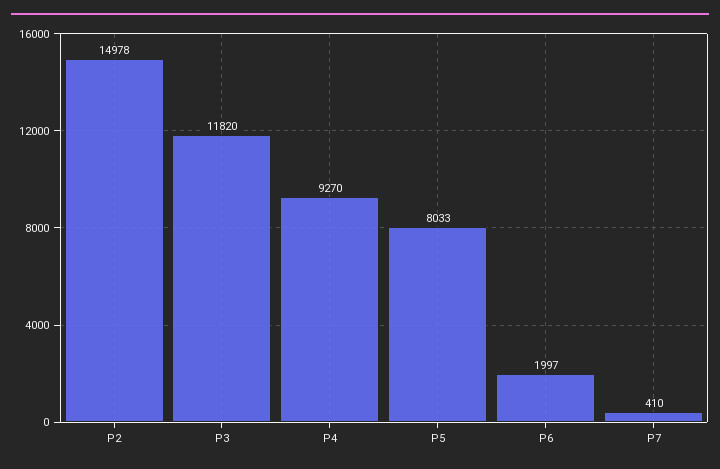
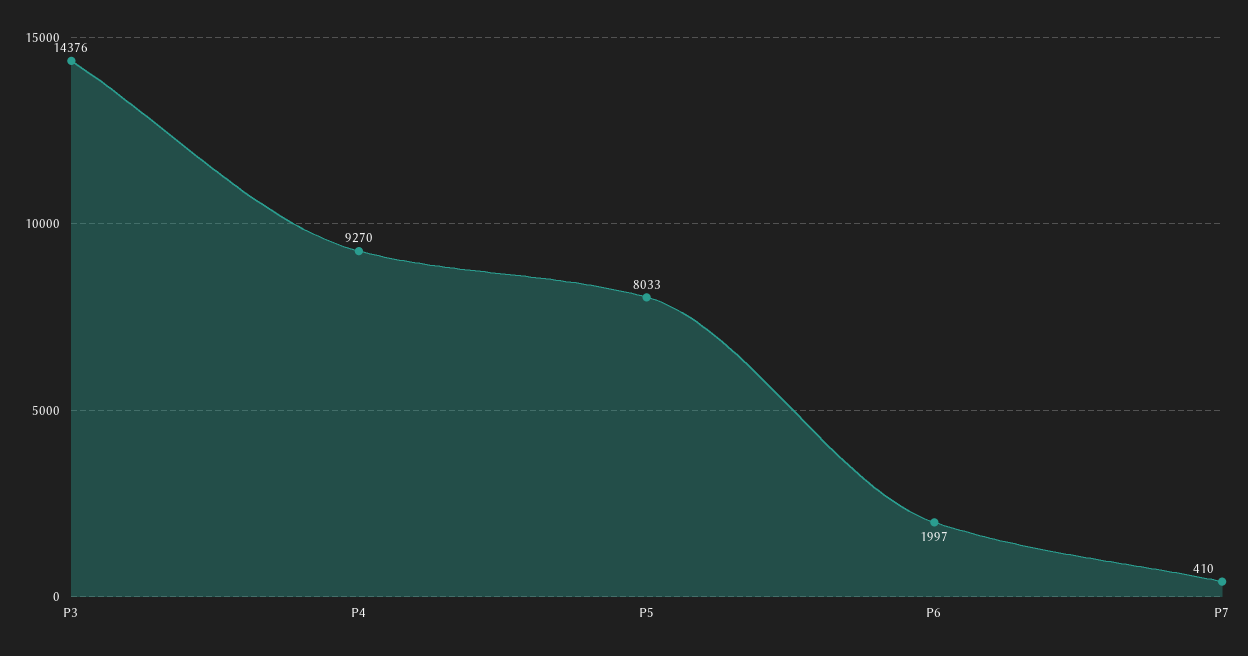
P2: 14978 -> none
P3: 11820 -> 14376

